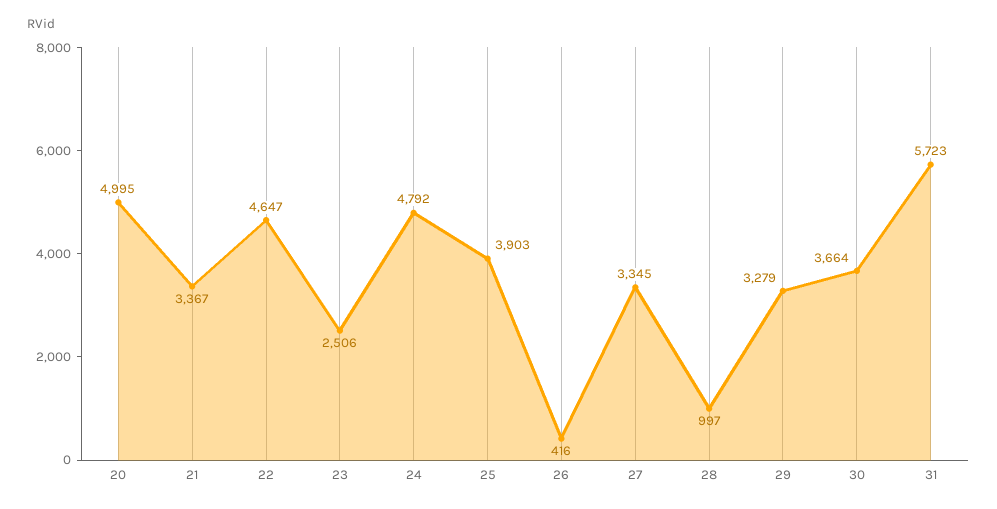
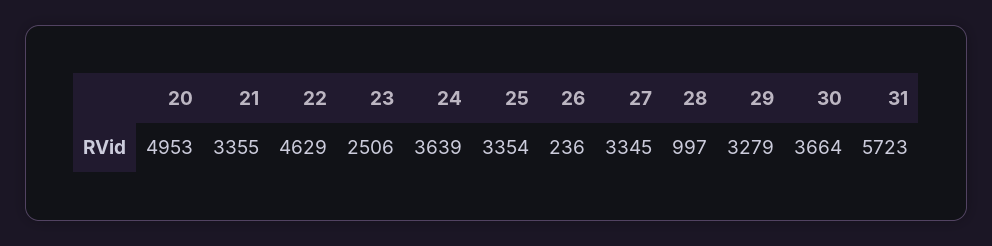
20: 4995 -> 4953
21: 3367 -> 3355
22: 4647 -> 4629
24: 4792 -> 3639
25: 3903 -> 3354
26: 416 -> 236

